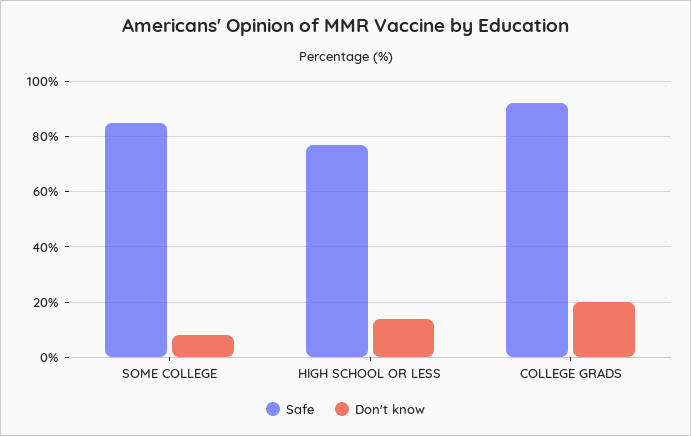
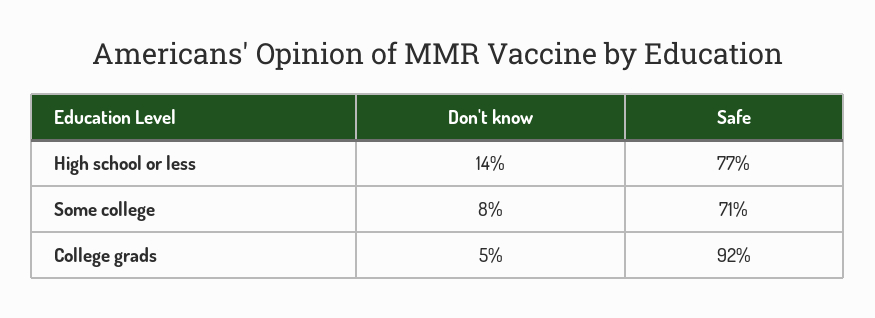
Safe, SOME COLLEGE: 85 -> 71
Don't know, COLLEGE GRADS: 20 -> 5

